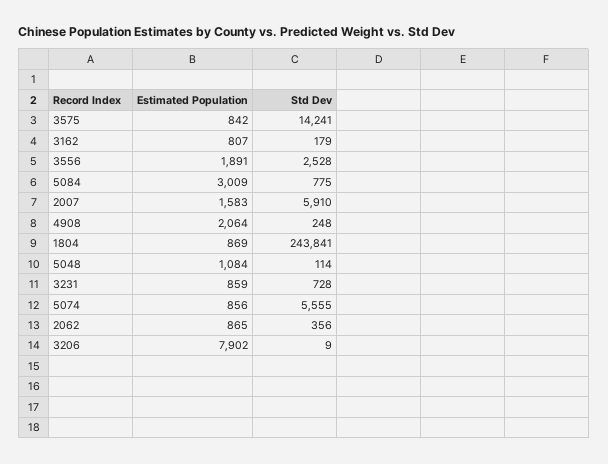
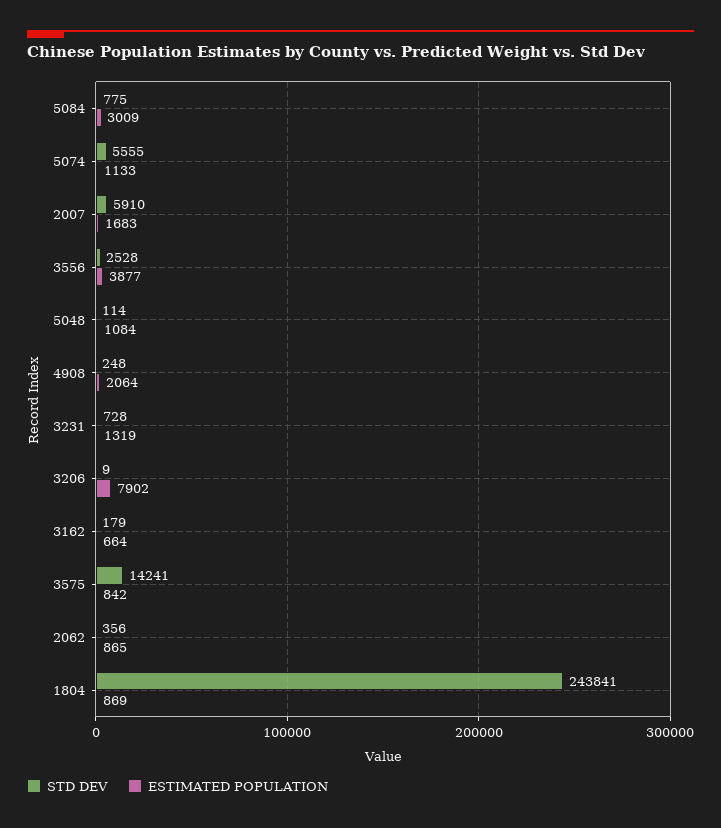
Estimated Population, 3162: 807 -> 664
Estimated Population, 3556: 1891 -> 3877
Estimated Population, 2007: 1583 -> 1683
Estimated Population, 3231: 859 -> 1319
Estimated Population, 5074: 856 -> 1133

